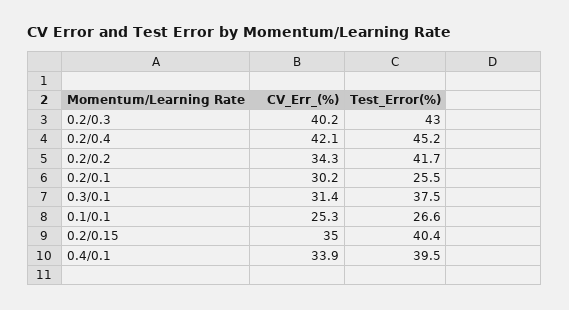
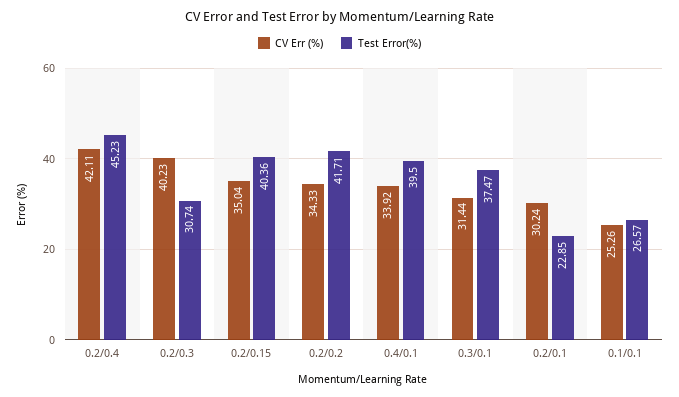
Test_Error(%), 0.2/0.3: 43 -> 30.74
Test_Error(%), 0.2/0.1: 25.5 -> 22.85

